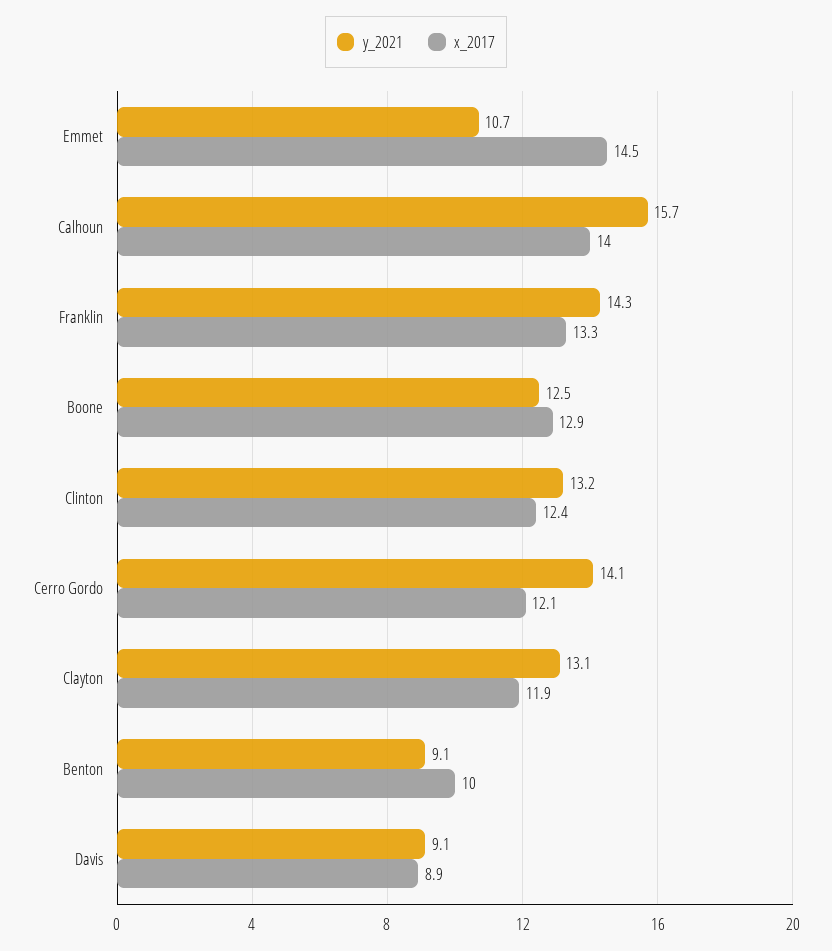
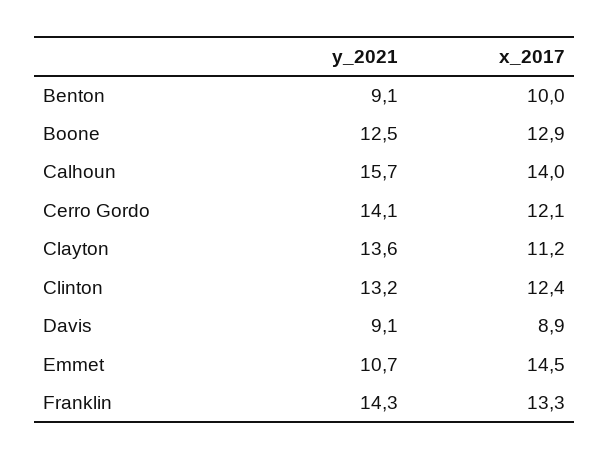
y_2021, Clayton: 13.1 -> 13.6
x_2017, Clayton: 11.9 -> 11.2

